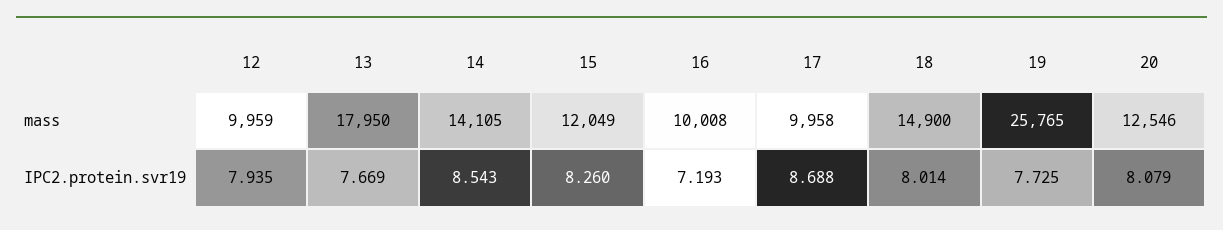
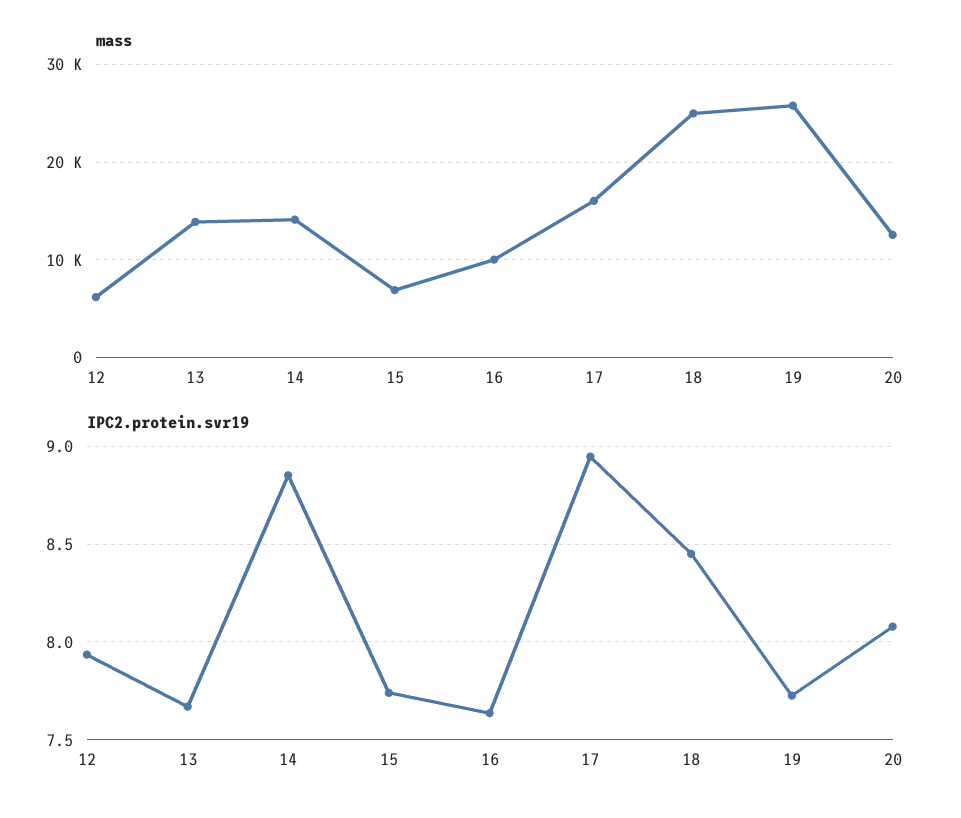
mass, 12: 9959 -> 6000
mass, 13: 17950 -> 14000
mass, 15: 12049 -> 7000
mass, 17: 9958 -> 16000
mass, 18: 14900 -> 25000
IPC2.protein.svr19, 14: 8.543 -> 8.85
IPC2.protein.svr19, 15: 8.26 -> 7.75
IPC2.protein.svr19, 16: 7.193 -> 7.65
IPC2.protein.svr19, 17: 8.688 -> 8.95
IPC2.protein.svr19, 18: 8.014 -> 8.45

